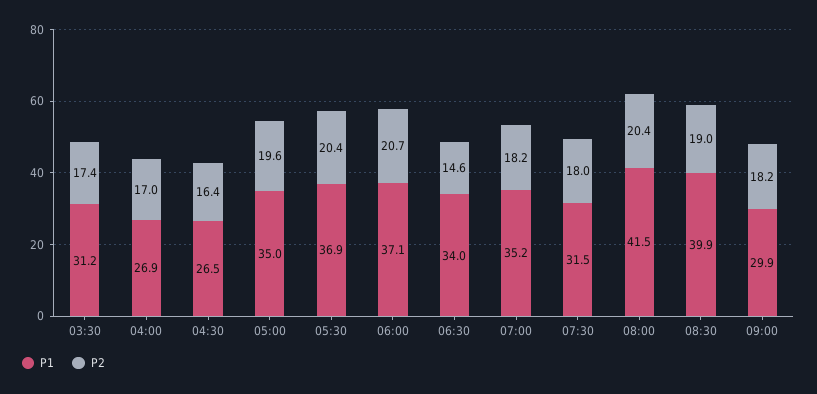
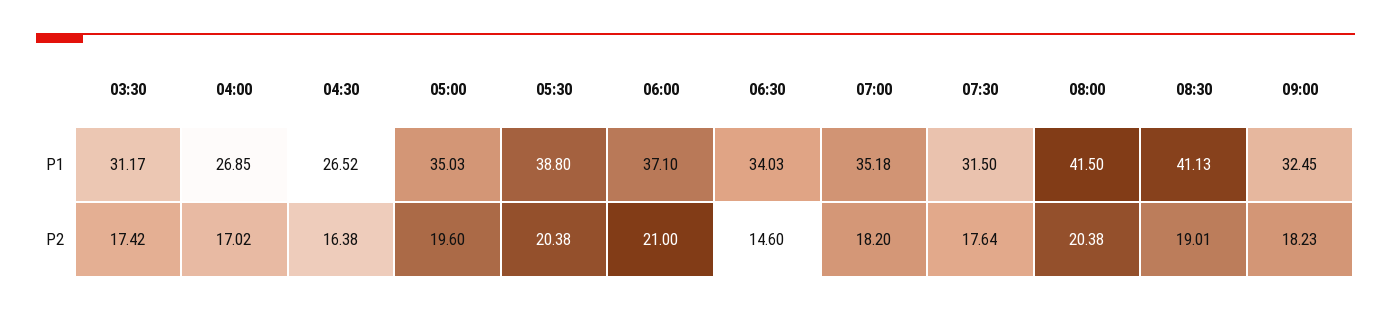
P1, 05:30: 36.9 -> 38.8
P2, 06:00: 20.7 -> 21
P2, 07:30: 18 -> 17.64
P1, 08:30: 39.9 -> 41.13
P1, 09:00: 29.9 -> 32.45

